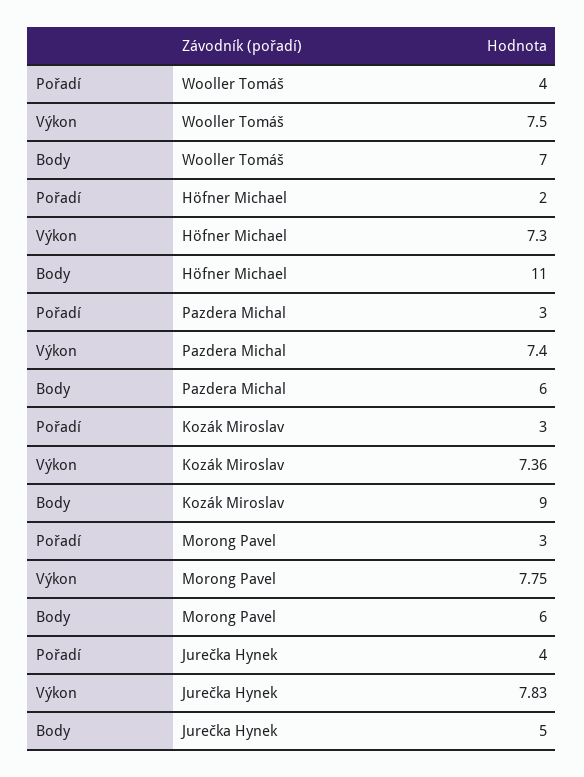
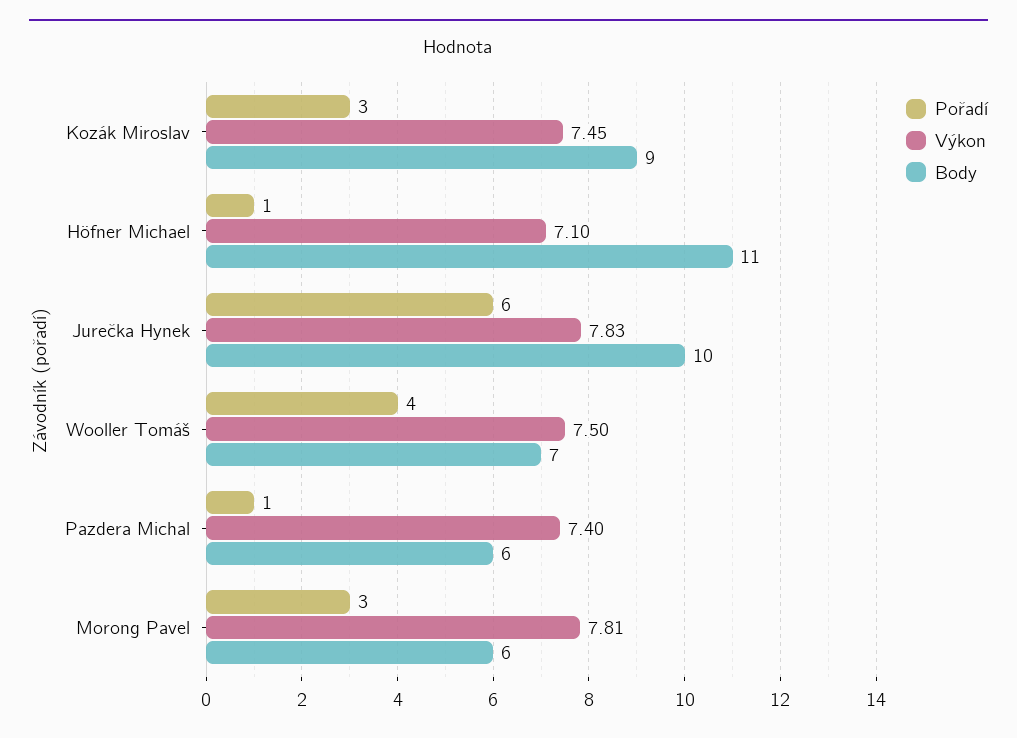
Pořadí, Höfner Michael: 2 -> 1
Výkon, Höfner Michael: 7.3 -> 7.1
Pořadí, Pazdera Michal: 3 -> 1
Výkon, Kozák Miroslav: 7.36 -> 7.45
Výkon, Morong Pavel: 7.75 -> 7.81
Pořadí, Jurečka Hynek: 4 -> 6
Body, Jurečka Hynek: 5 -> 10

